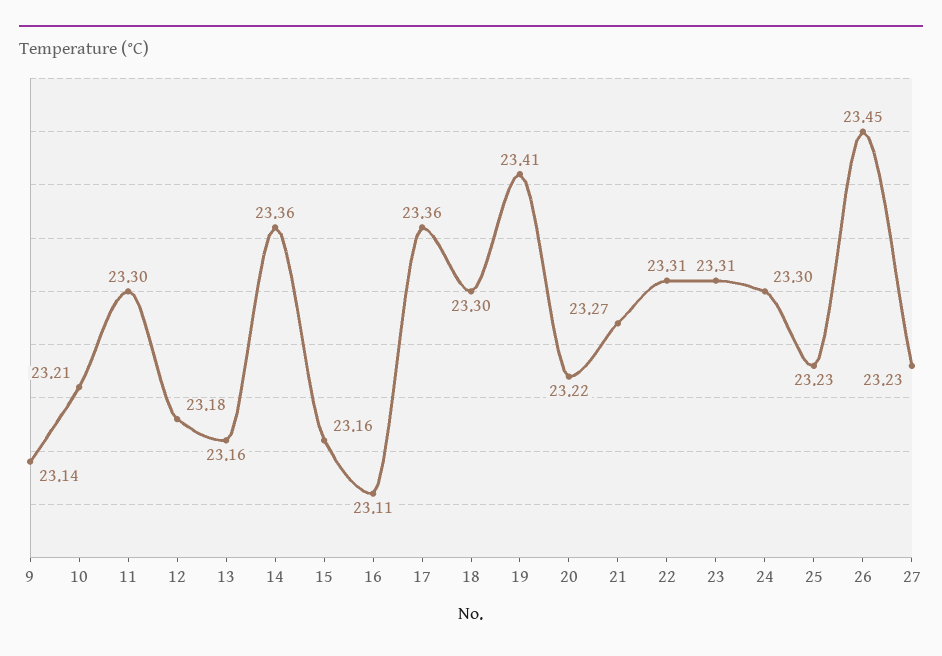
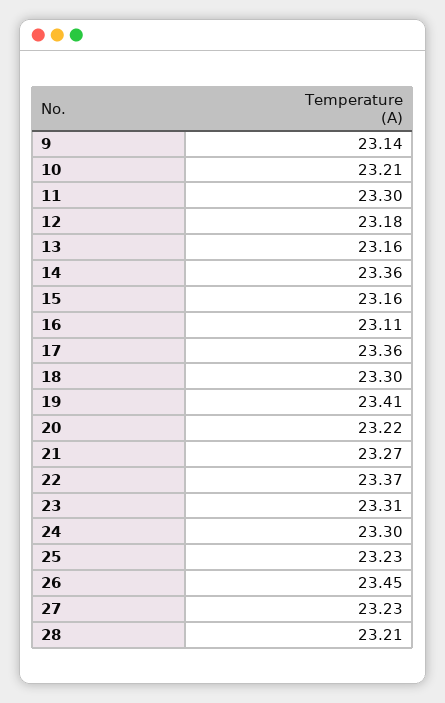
22: 23.31 -> 23.37
28: none -> 23.21

